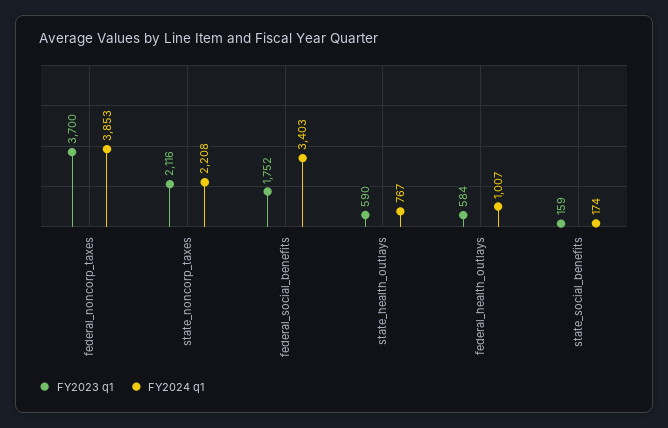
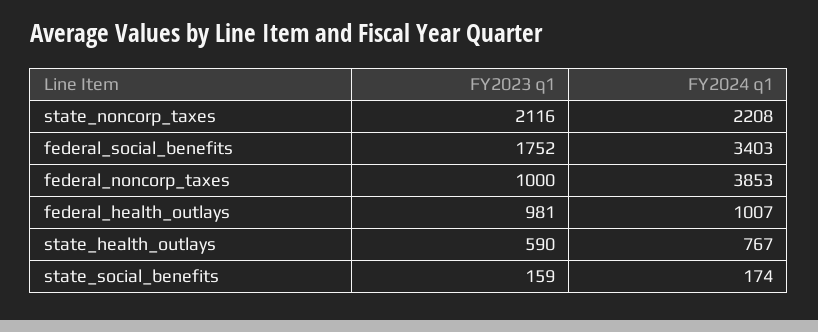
FY2023 q1, federal_noncorp_taxes: 3700 -> 1000
FY2023 q1, federal_health_outlays: 584 -> 981

